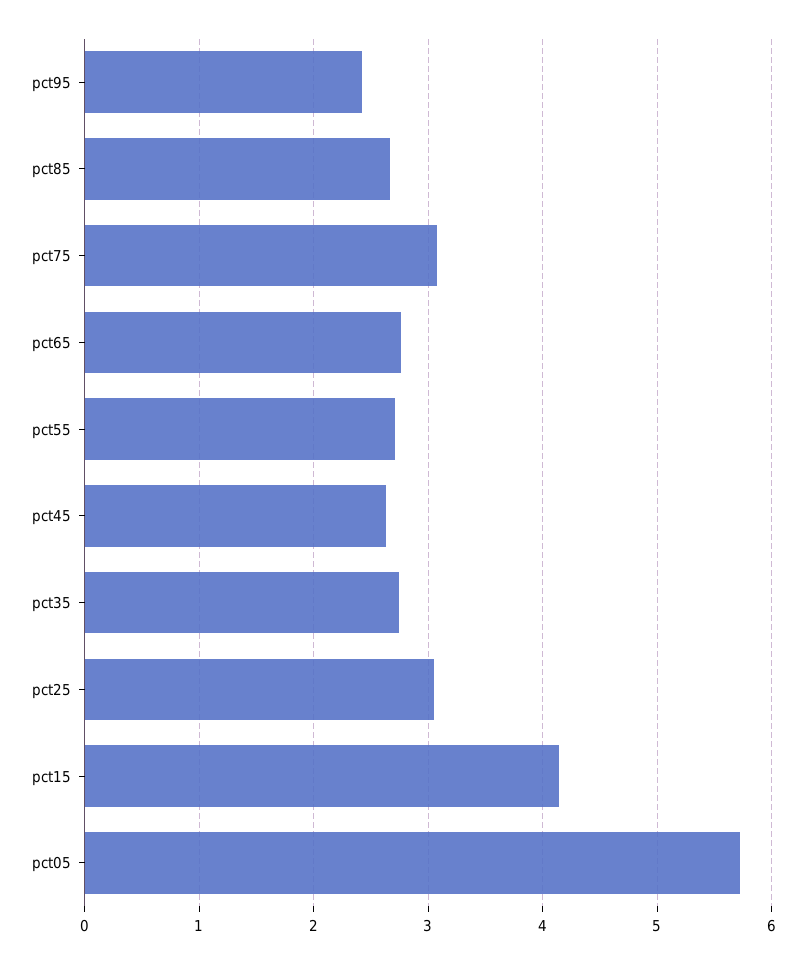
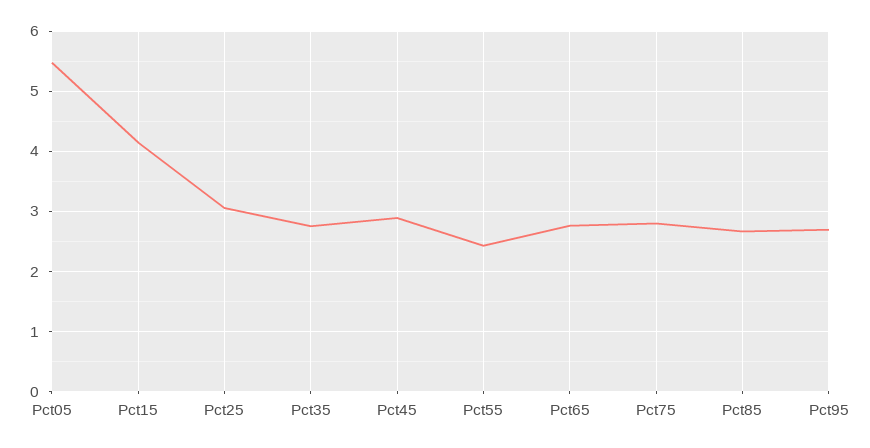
pct95: 2.4 -> 2.7
pct75: 3.1 -> 2.8
pct55: 2.7 -> 2.4
pct45: 2.6 -> 2.9
pct05: 5.7 -> 5.5

